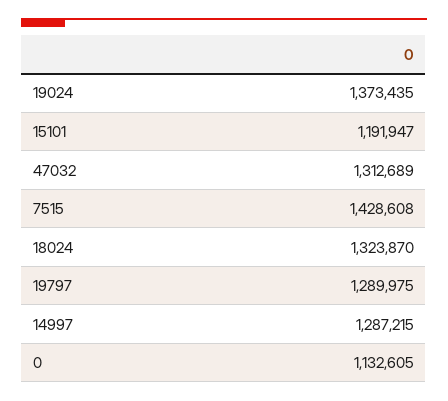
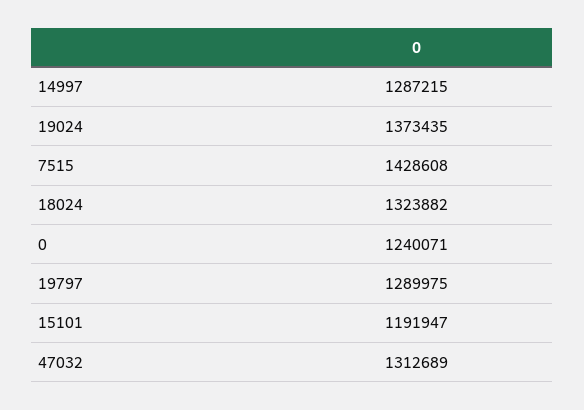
18024: 1323870 -> 1323882
0: 1132605 -> 1240071

